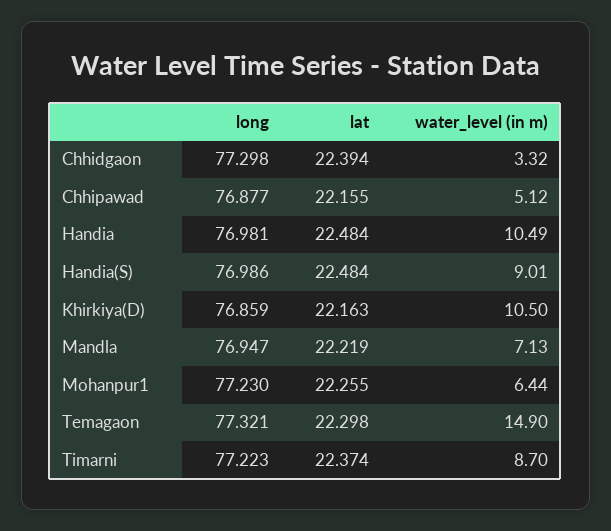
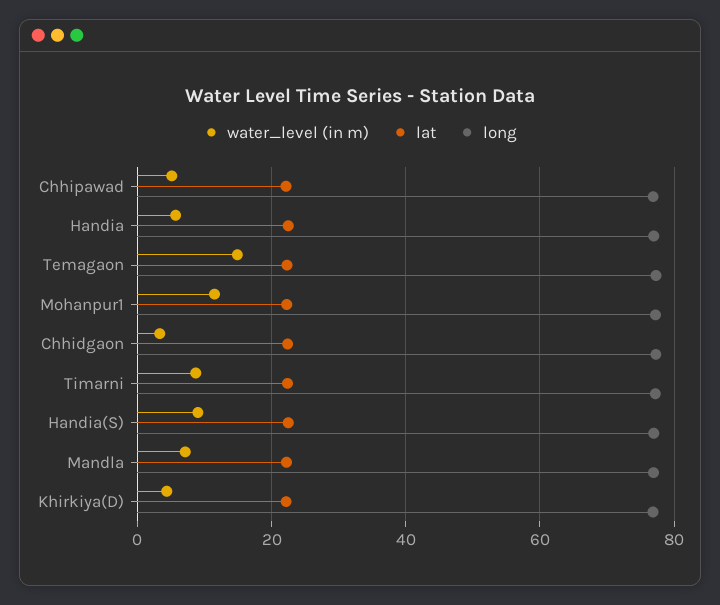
water_level (in m), Handia: 10.49 -> 6
water_level (in m), Khirkiya(D): 10.5 -> 4
water_level (in m), Mohanpur1: 6.44 -> 12

